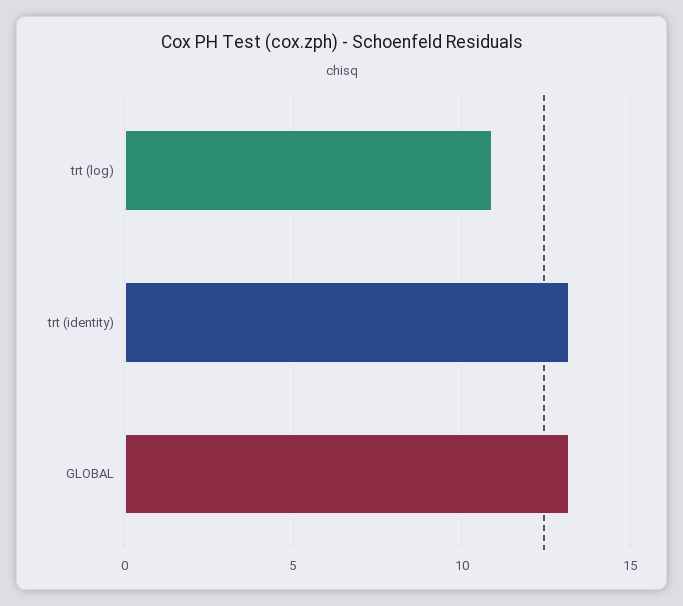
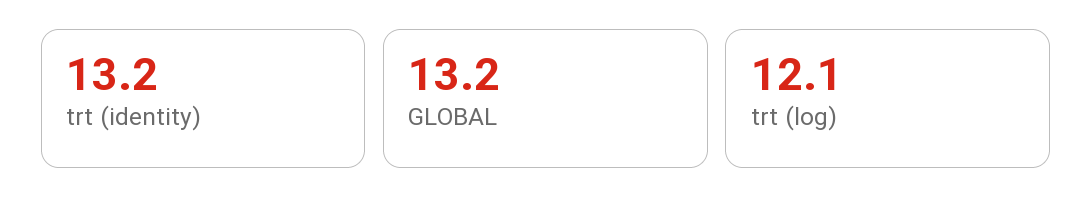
trt (log): 11 -> 12.1

